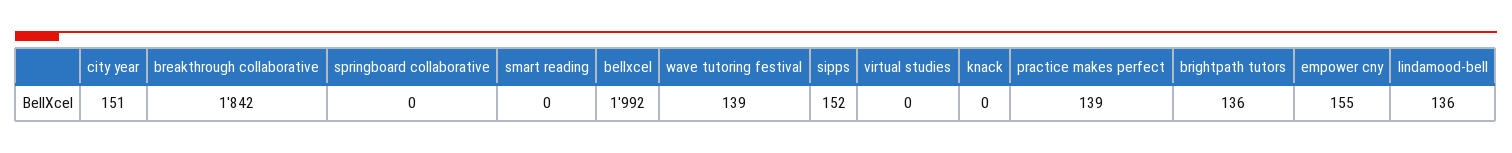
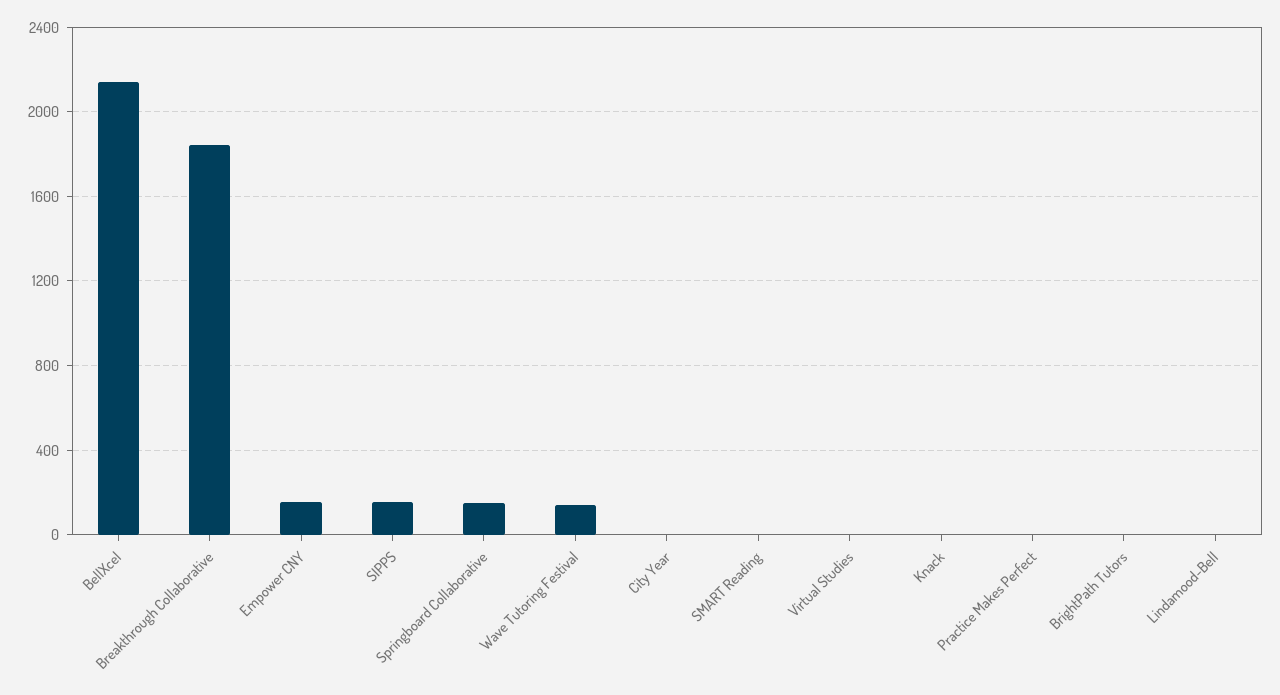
city year: 151 -> 0
springboard collaborative: 0 -> 150
bellxcel: 1992 -> 2150
practice makes perfect: 139 -> 0
brightpath tutors: 136 -> 0
lindamood-bell: 136 -> 0

